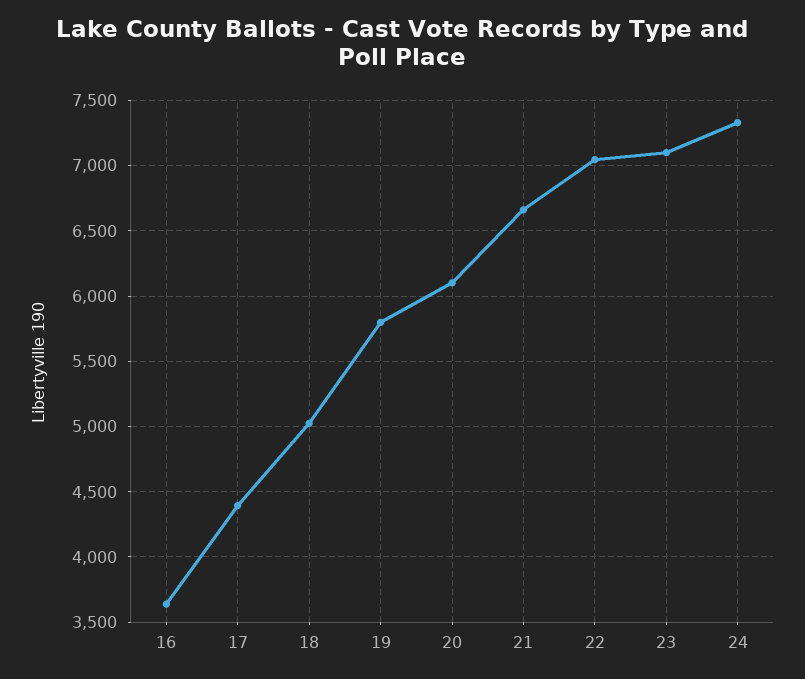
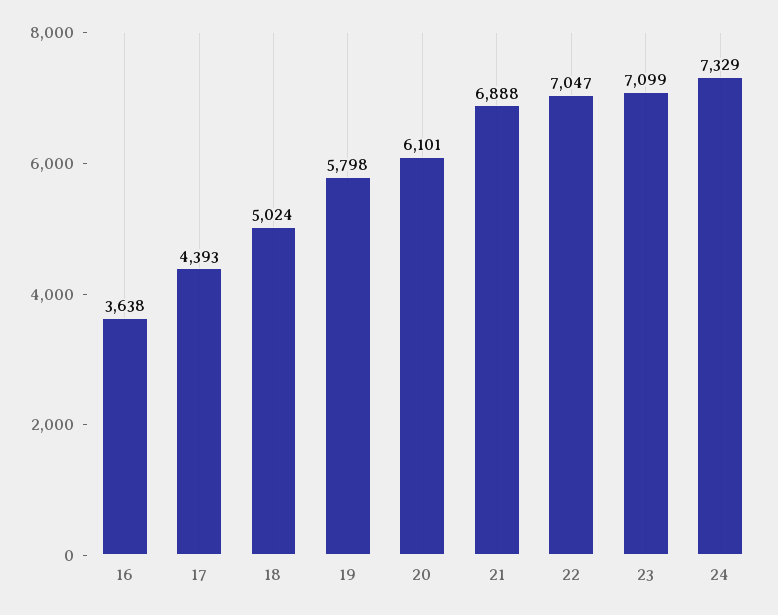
21: 6650 -> 6888

